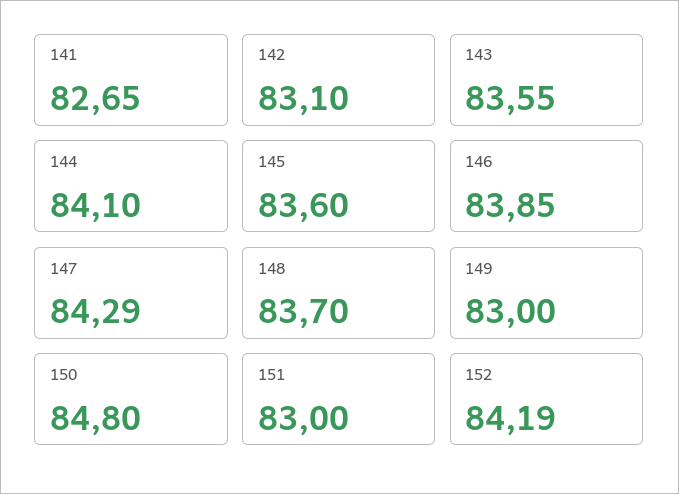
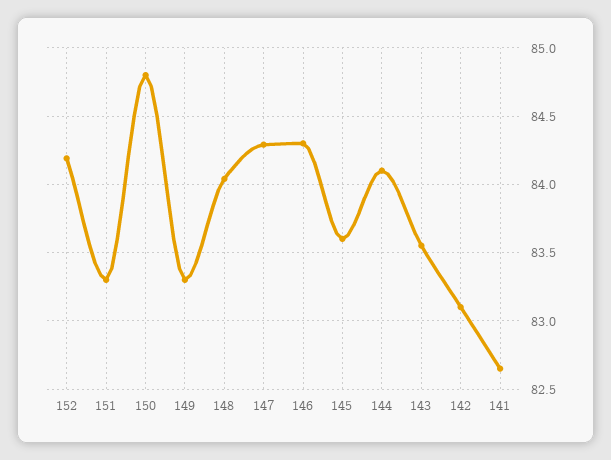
146: 83.85 -> 84.3
148: 83.7 -> 84.05
149: 83 -> 83.3
151: 83 -> 83.3

